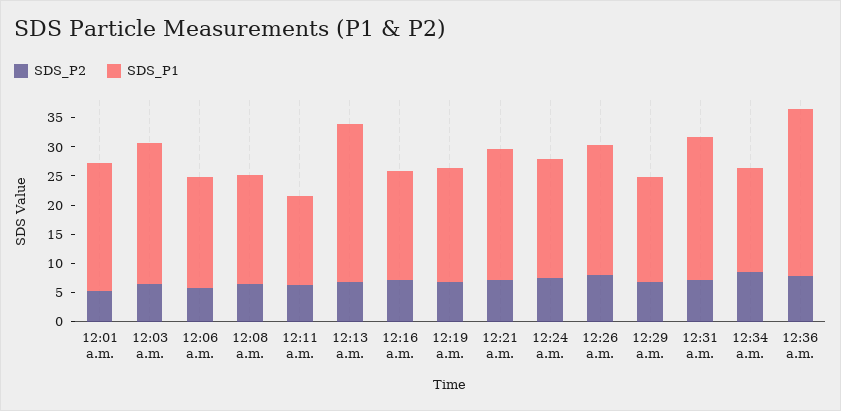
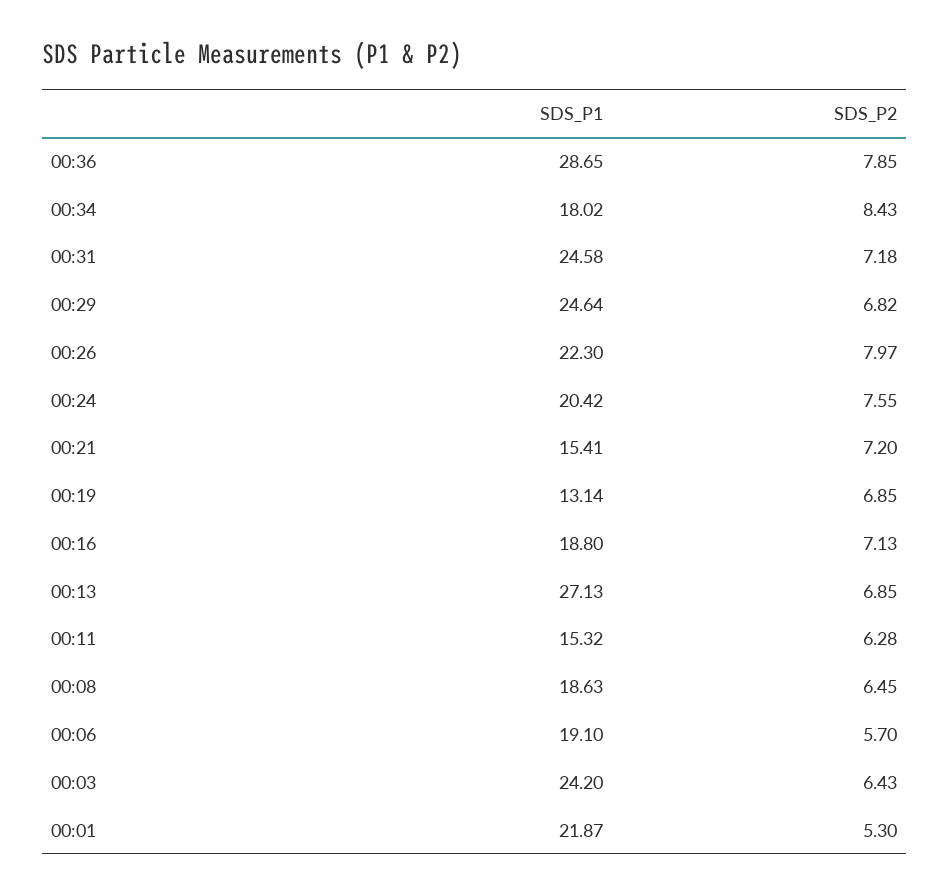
SDS_P1, 12:19 a.m.: 20 -> 13.14
SDS_P1, 12:21 a.m.: 22.5 -> 15.41
SDS_P1, 12:29 a.m.: 17.5 -> 24.64

